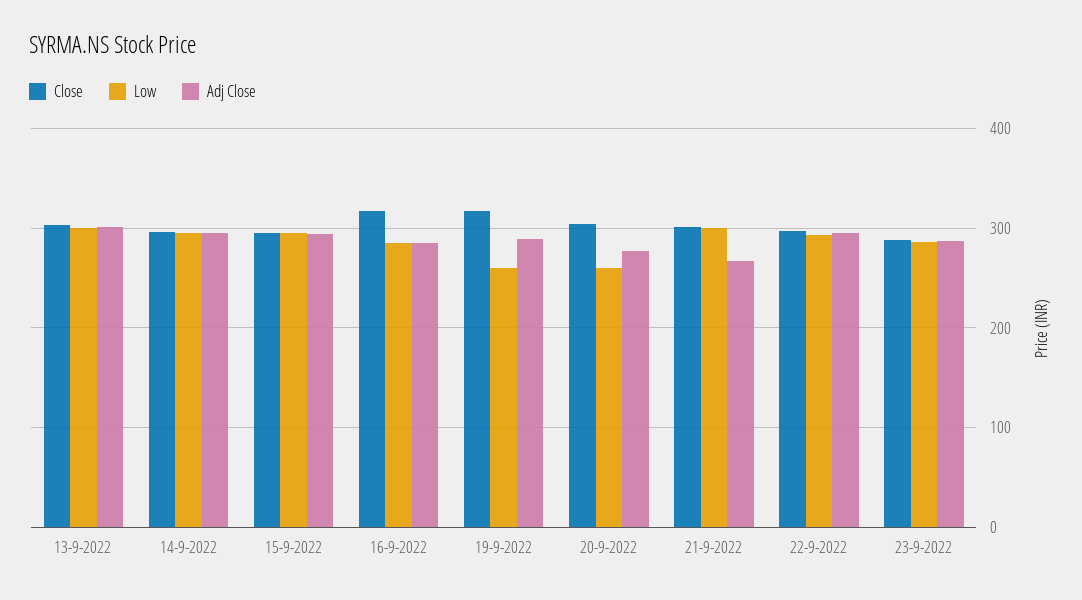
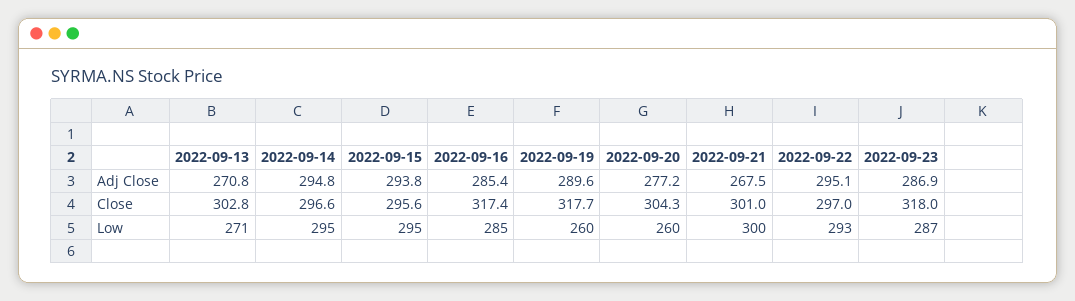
Low, 13-9-2022: 300 -> 271
Adj Close, 13-9-2022: 300 -> 270.8
Close, 23-9-2022: 290 -> 318

